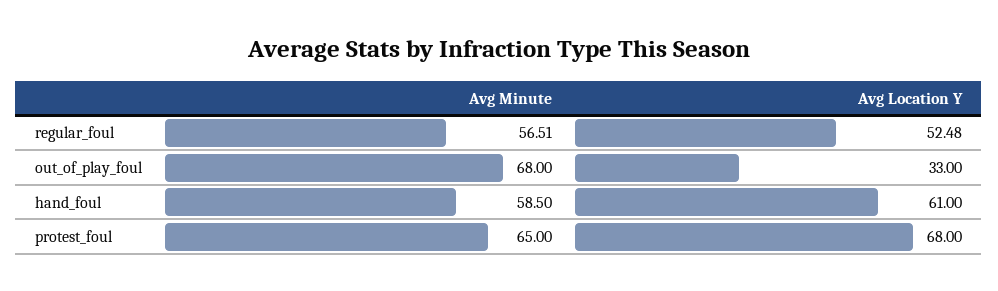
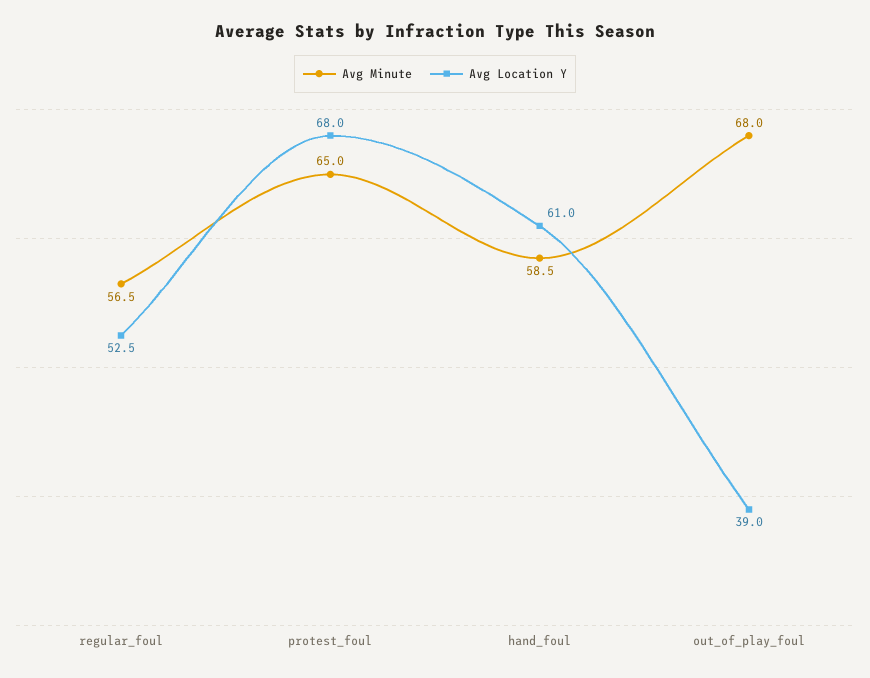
Avg Location Y, out_of_play_foul: 33 -> 39

